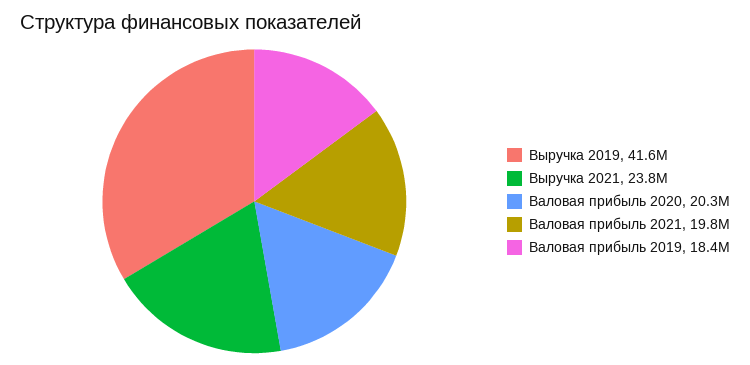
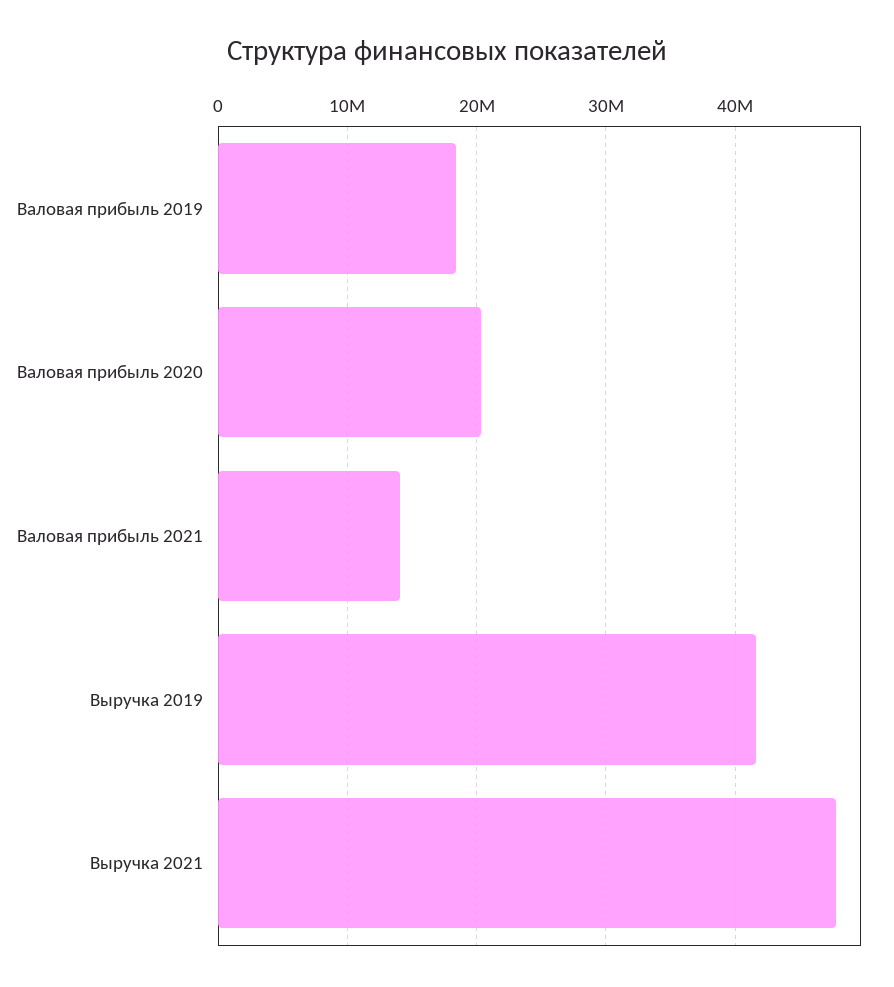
Выручка 2021: 23800000 -> 48000000
Валовая прибыль 2021: 19800000 -> 14000000

